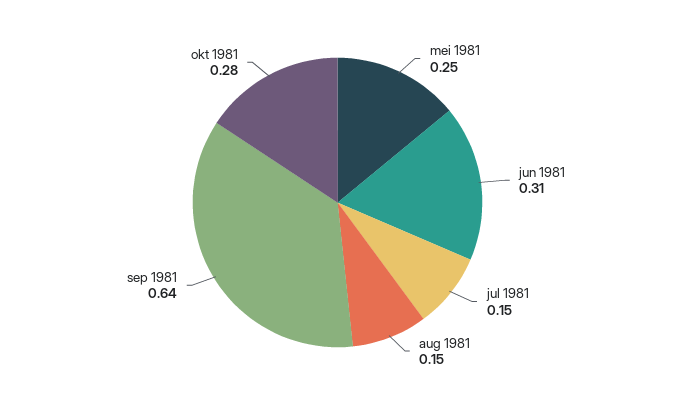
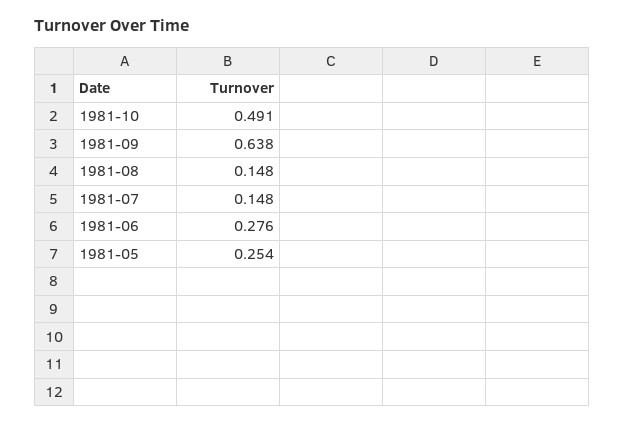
jun 1981: 0.31 -> 0.276
okt 1981: 0.28 -> 0.491

